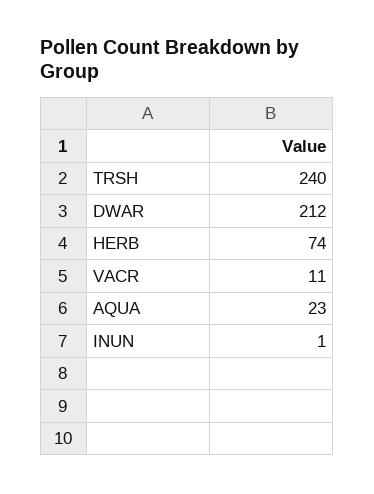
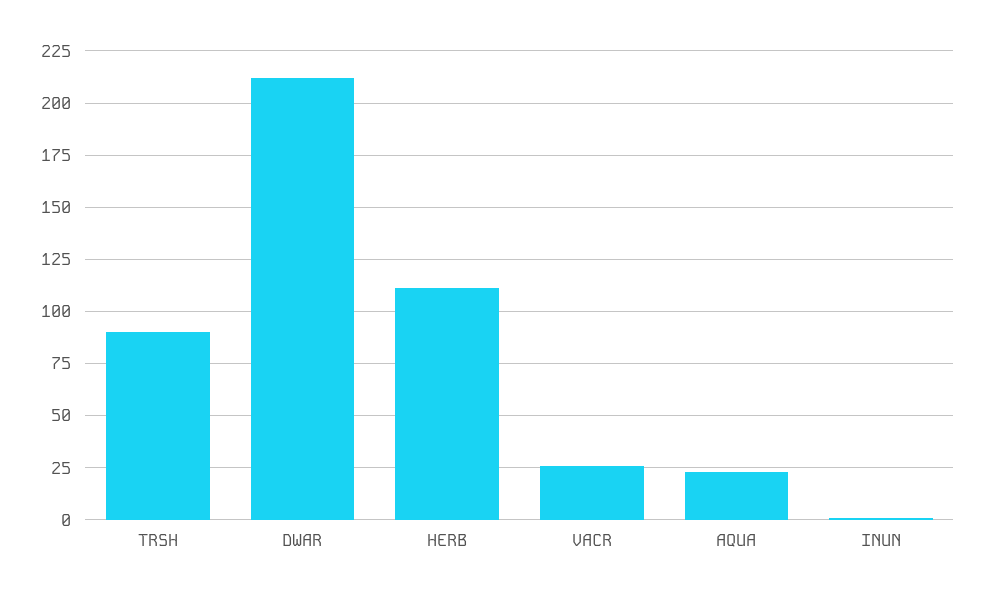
TRSH: 240 -> 90
HERB: 74 -> 110
VACR: 11 -> 25

